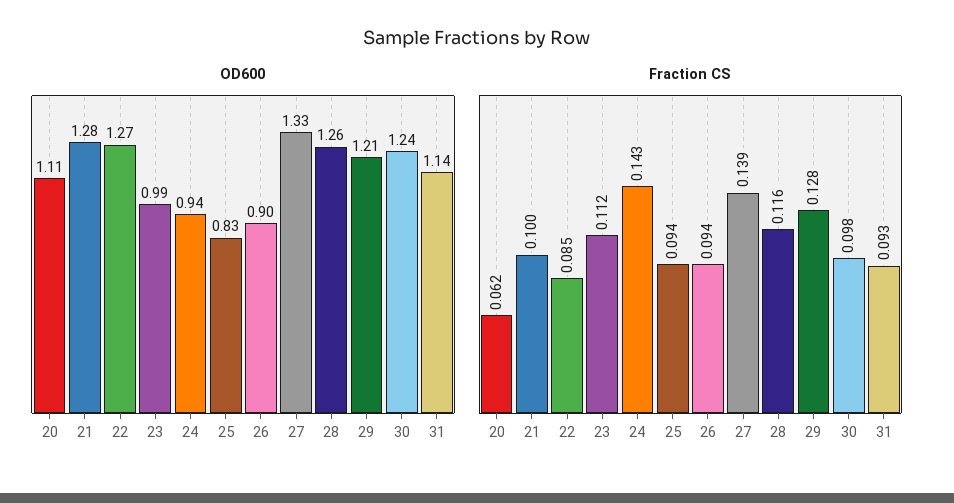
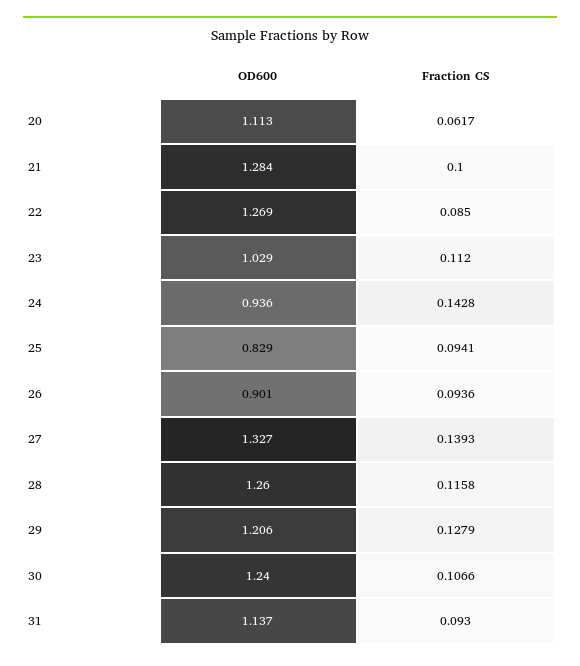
OD600, 23: 0.99 -> 1.029
Fraction CS, 30: 0.098 -> 0.1066

